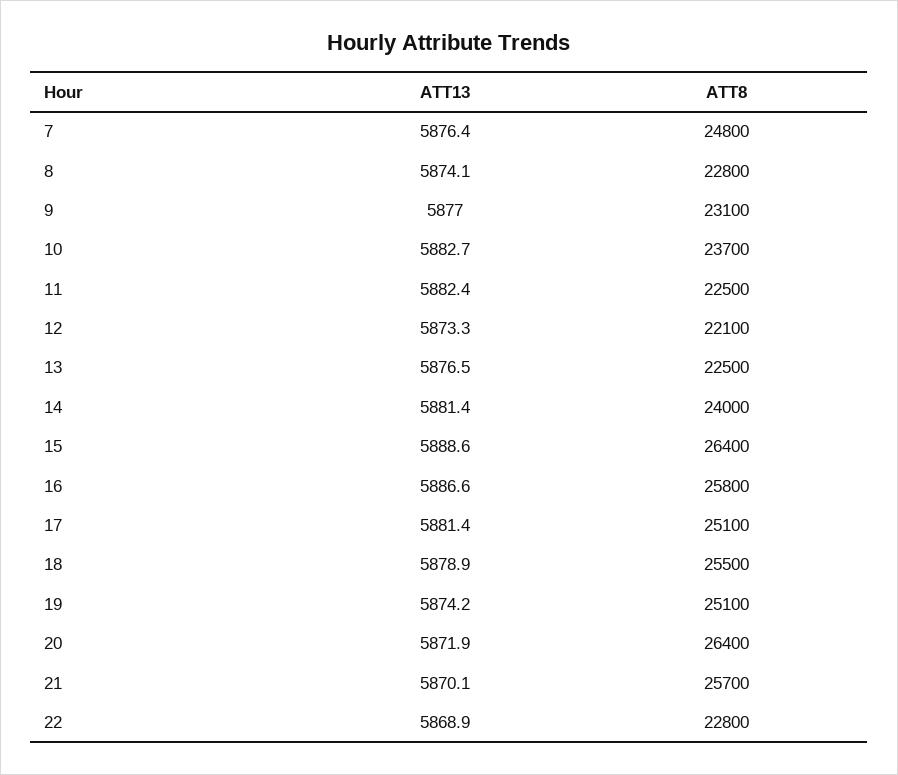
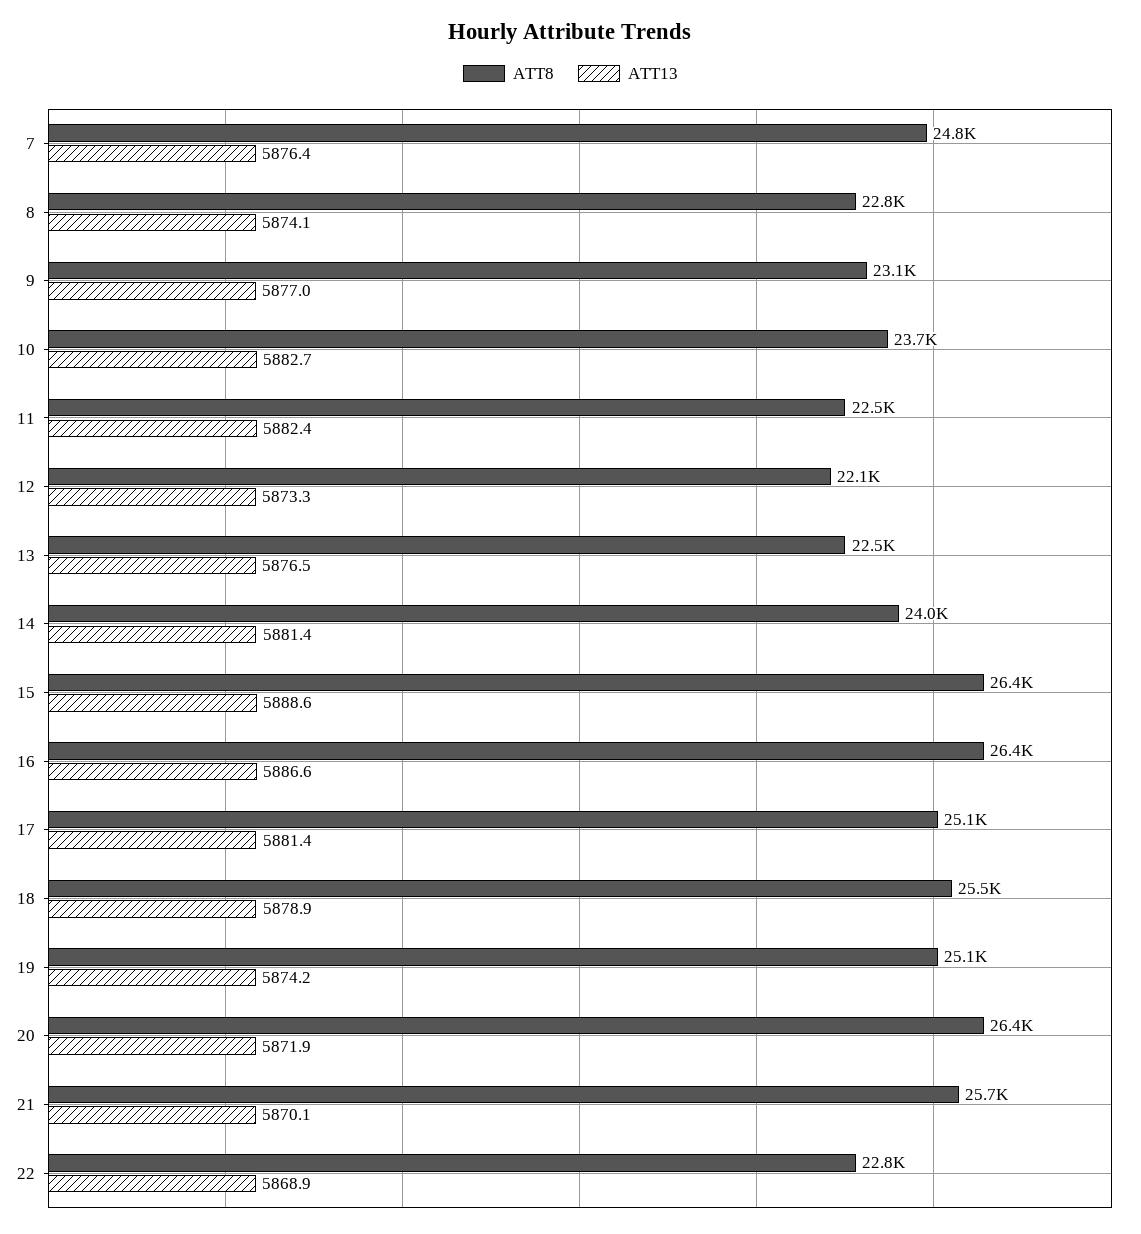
ATT8, 16: 25800 -> 26400

